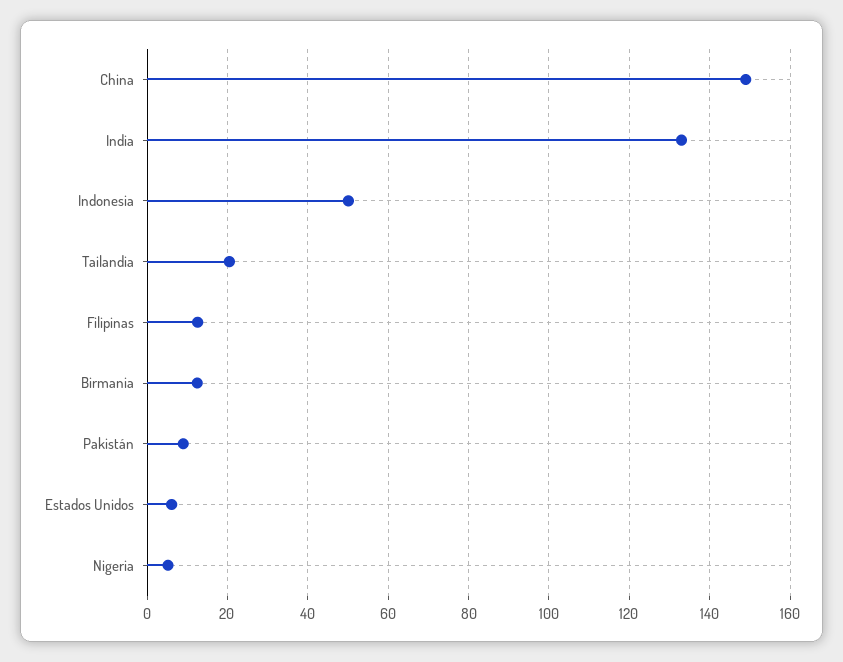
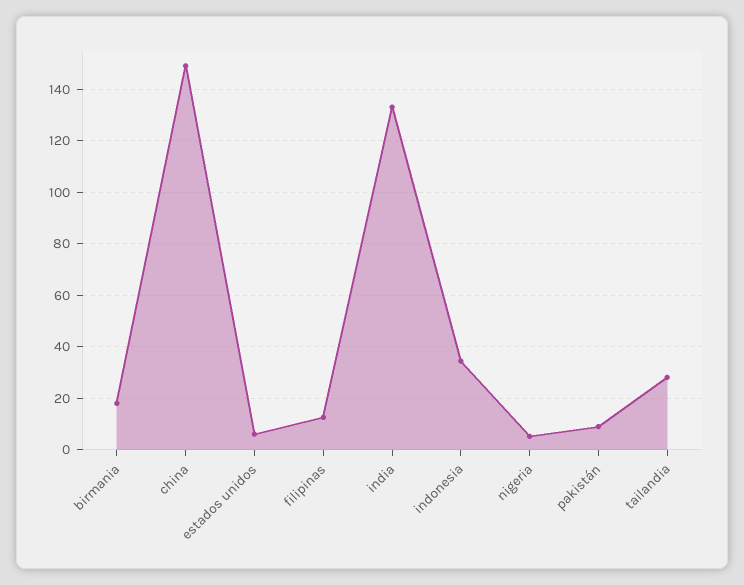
Indonesia: 50 -> 35
Tailandia: 20 -> 27.5
Birmania: 12 -> 17.5

